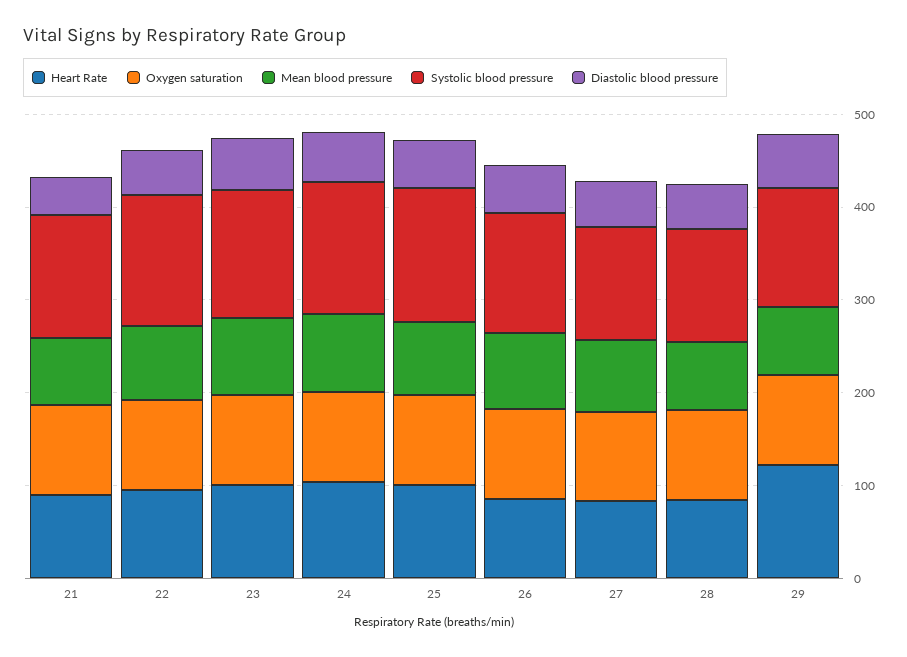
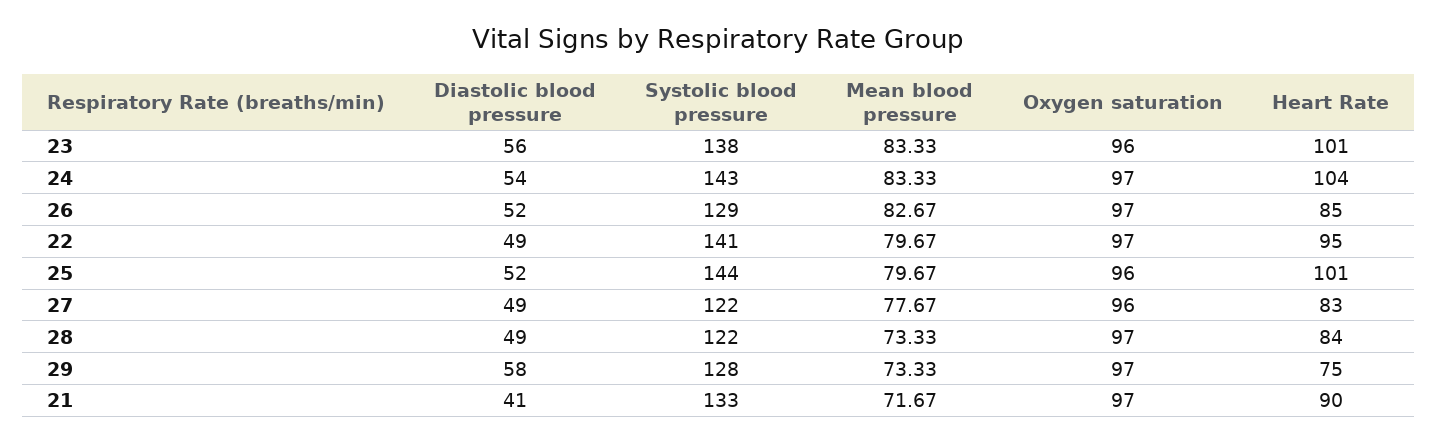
Heart Rate, 29: 120 -> 75

